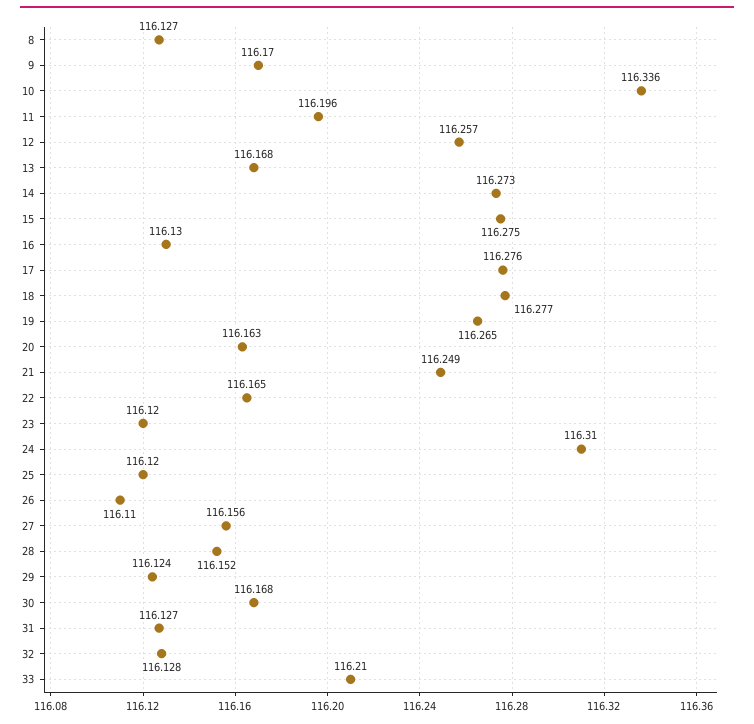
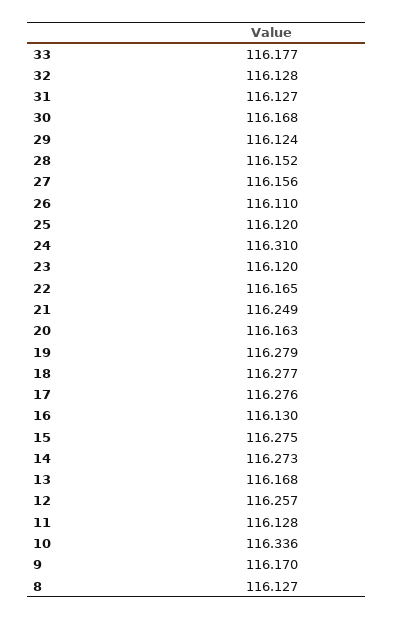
11: 116.196 -> 116.128
19: 116.265 -> 116.279
33: 116.21 -> 116.177

